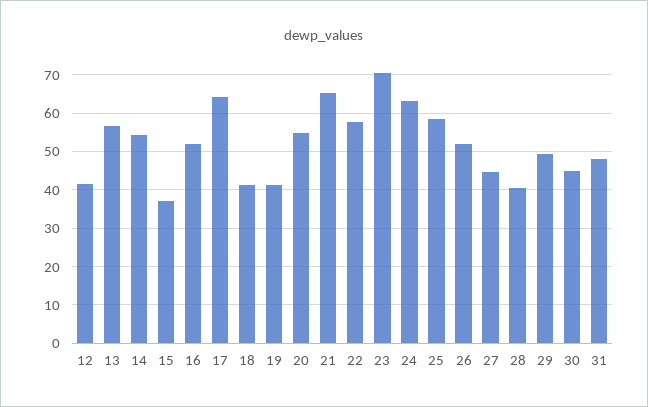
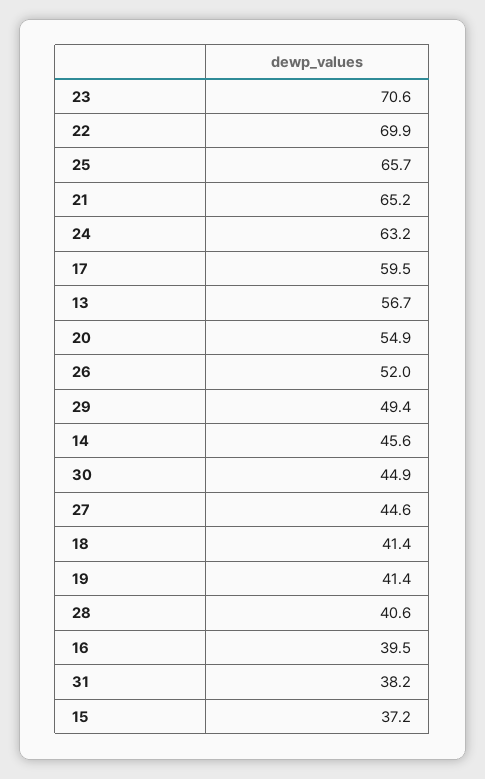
12: 42 -> none
14: 54 -> 45.6
16: 52 -> 39.5
17: 64 -> 59.5
22: 58 -> 69.9
25: 58 -> 65.7
31: 48 -> 38.2

